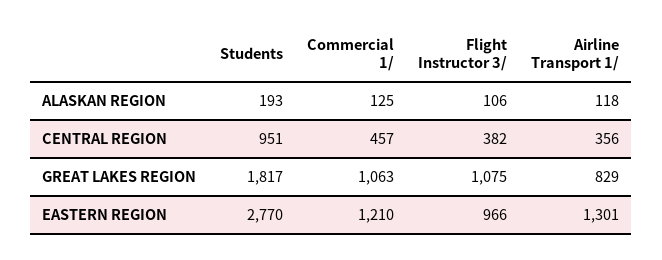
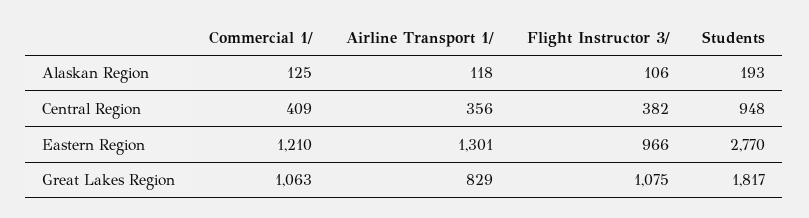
Students, CENTRAL REGION: 951 -> 948
Commercial 1/, CENTRAL REGION: 457 -> 409

